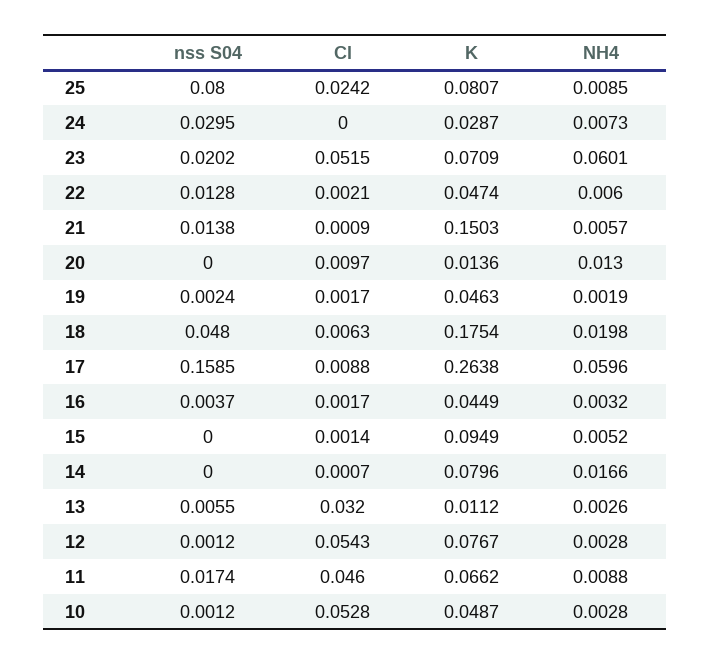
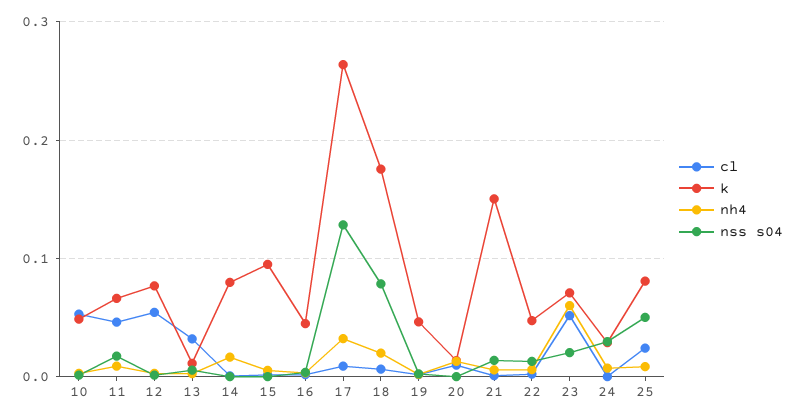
nss S04, 25: 0.08 -> 0.05
nss S04, 18: 0.048 -> 0.08
nss S04, 17: 0.1585 -> 0.13
NH4, 17: 0.0596 -> 0.03

